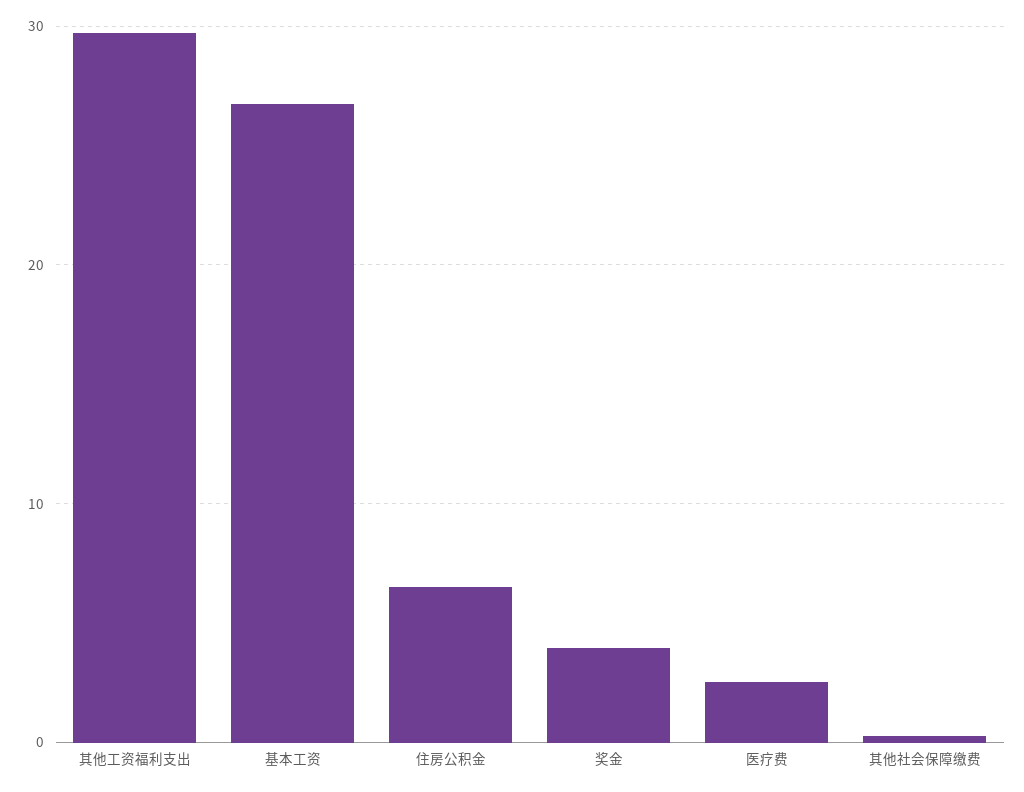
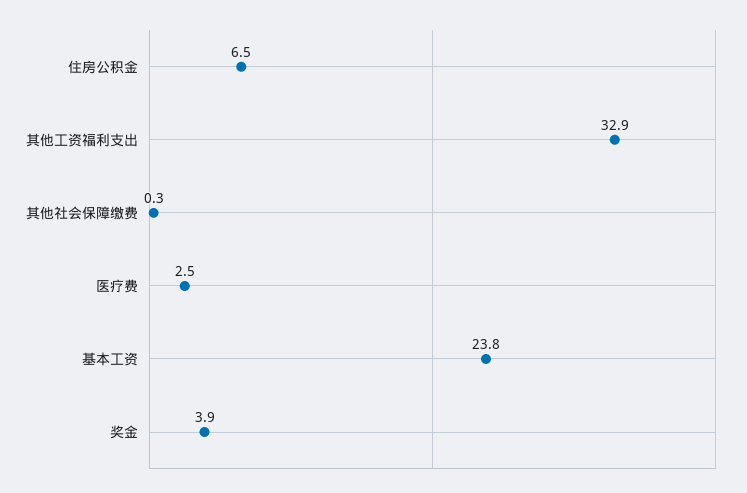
其他工资福利支出: 30 -> 32.9
基本工资: 27 -> 23.8

